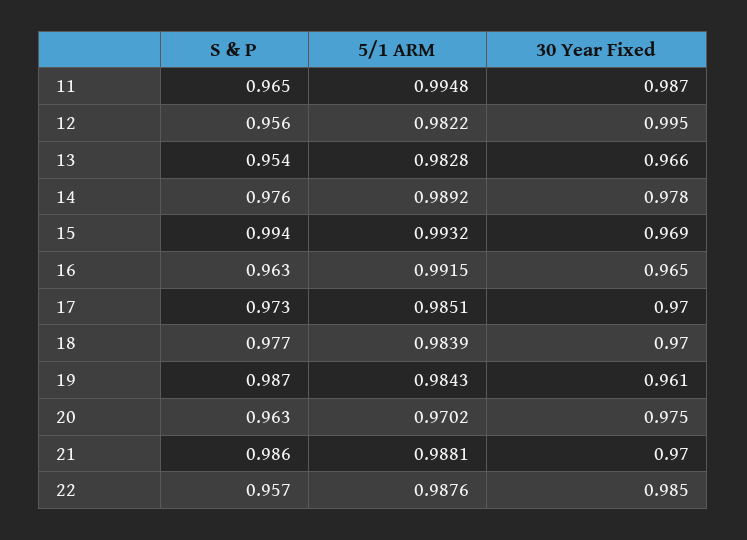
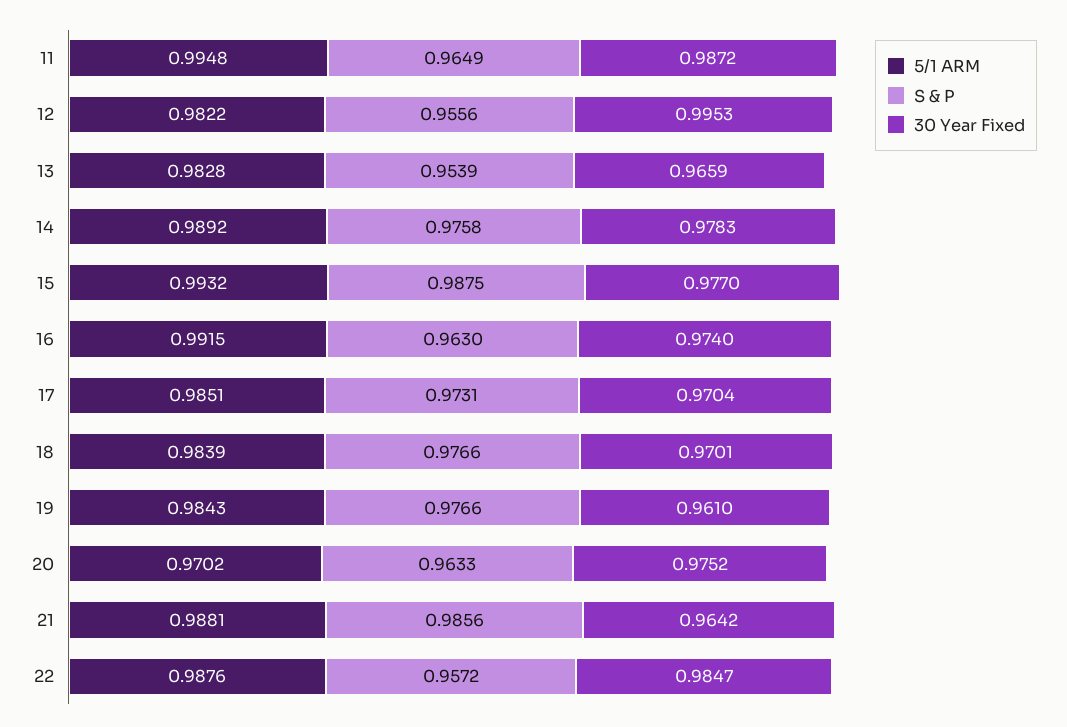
S & P, 15: 0.994 -> 0.9875
30 Year Fixed, 15: 0.969 -> 0.977
30 Year Fixed, 16: 0.965 -> 0.974
S & P, 19: 0.987 -> 0.9766
30 Year Fixed, 21: 0.97 -> 0.9642

